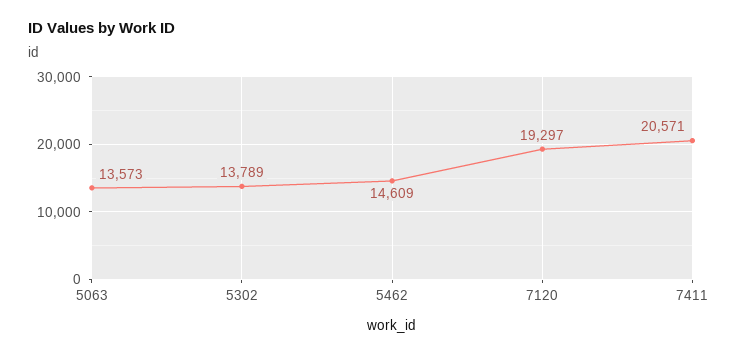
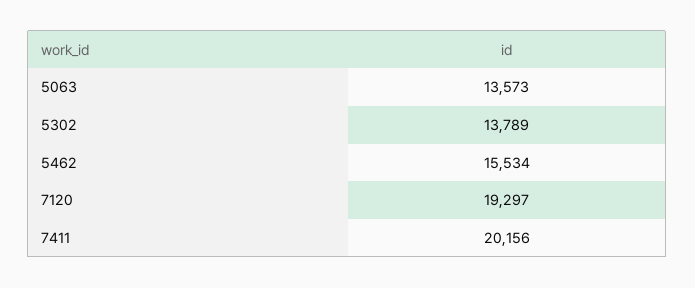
5462: 14609 -> 15534
7411: 20571 -> 20156

